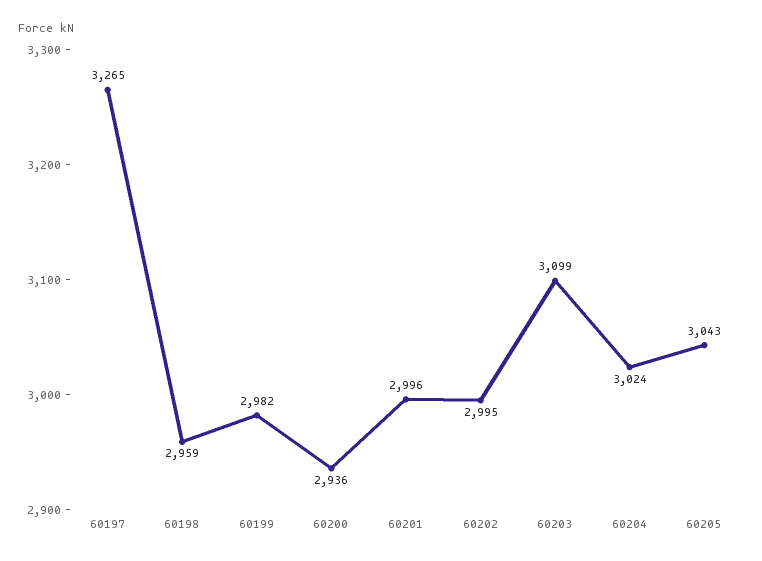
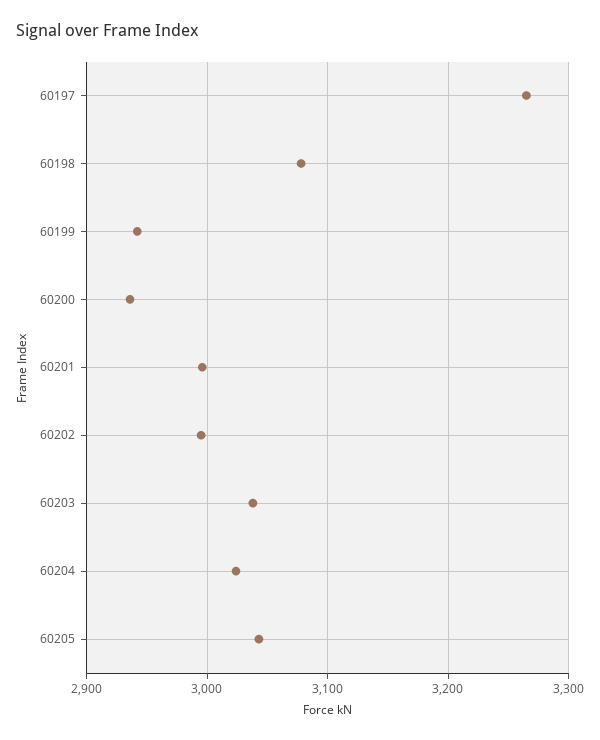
60198: 2959 -> 3080
60199: 2982 -> 2940
60203: 3099 -> 3040

